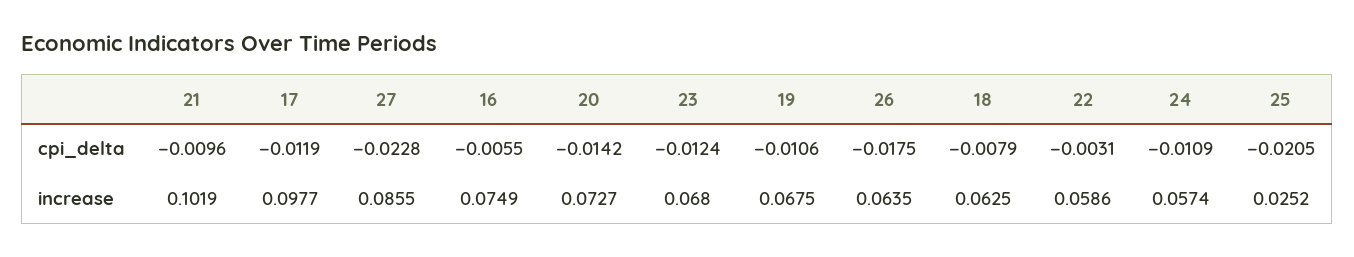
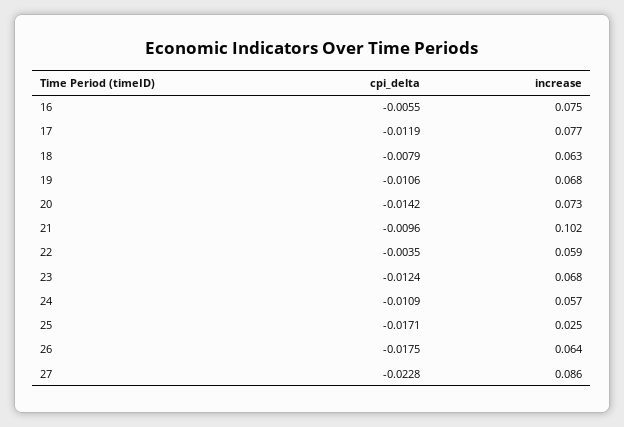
22, cpi_delta: -0.0031 -> -0.0035
25, cpi_delta: -0.0205 -> -0.0171
17, increase: 0.0977 -> 0.077

